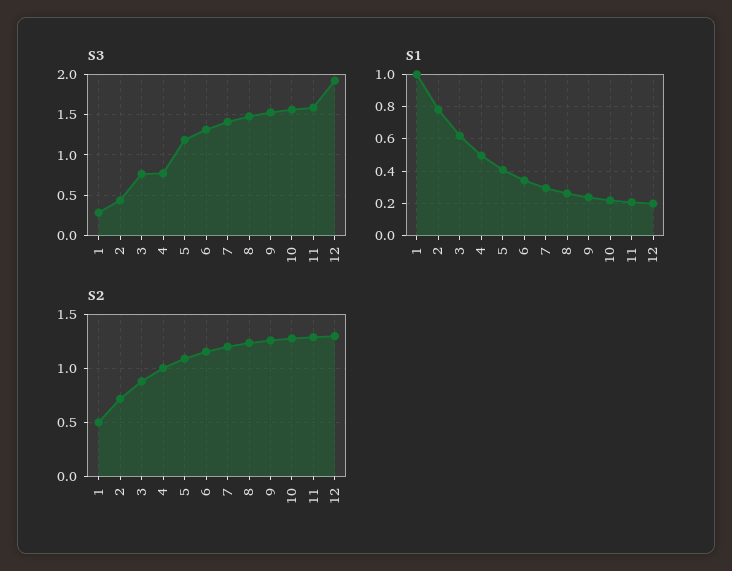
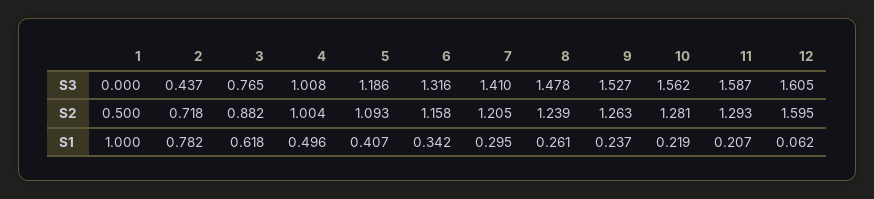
S3, 1: 0.3 -> 0
S3, 4: 0.8 -> 1.008
S3, 12: 1.9 -> 1.605
S1, 12: 0.2 -> 0.062
S2, 12: 1.3 -> 1.595

